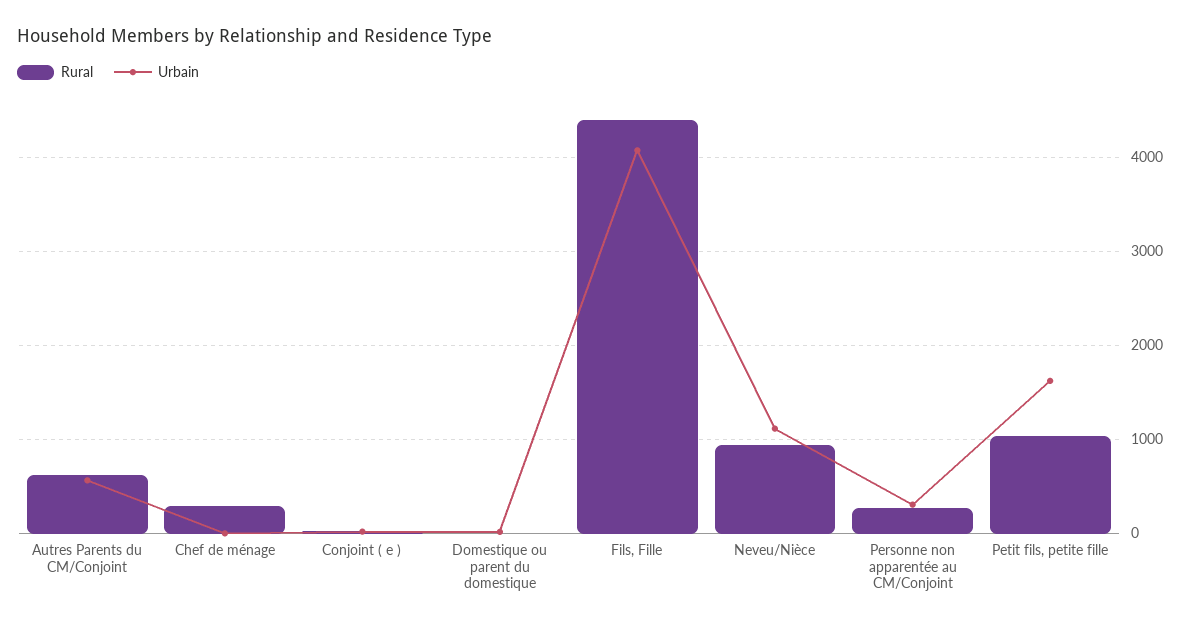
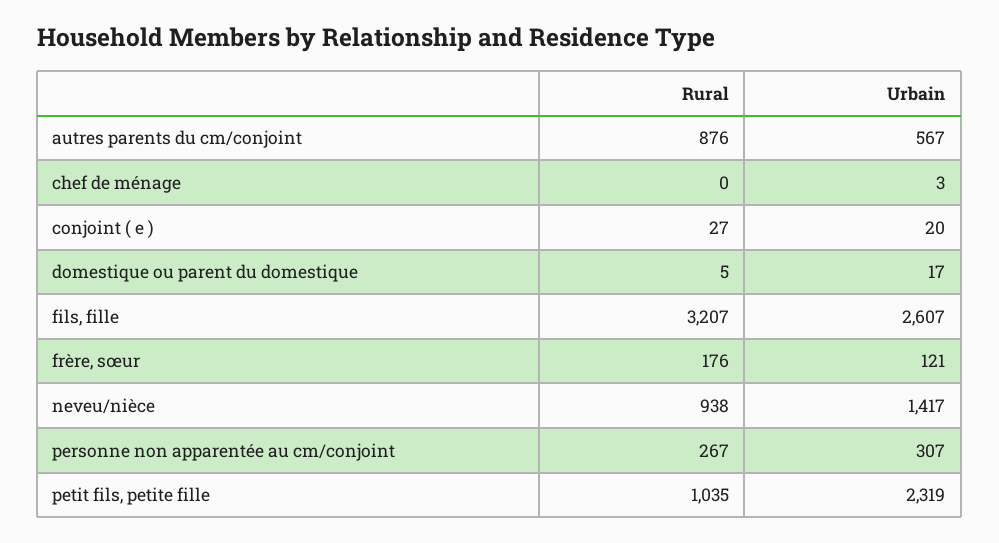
Rural, Autres Parents du CM/Conjoint: 600 -> 876
Rural, Chef de ménage: 300 -> 0
Rural, Fils, Fille: 4400 -> 3207
Urbain, Fils, Fille: 4100 -> 2607
Urbain, Neveu/Nièce: 1100 -> 1417
Urbain, Petit fils, petite fille: 1600 -> 2319
Rural, frère, sœur: none -> 176
Urbain, frère, sœur: none -> 121

